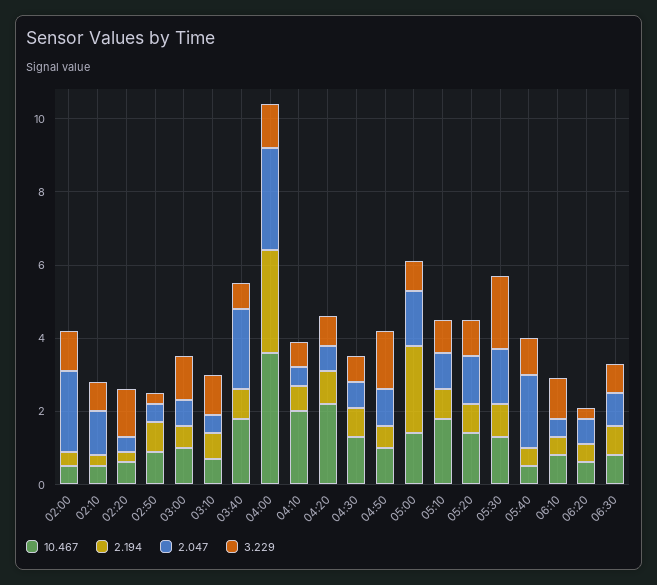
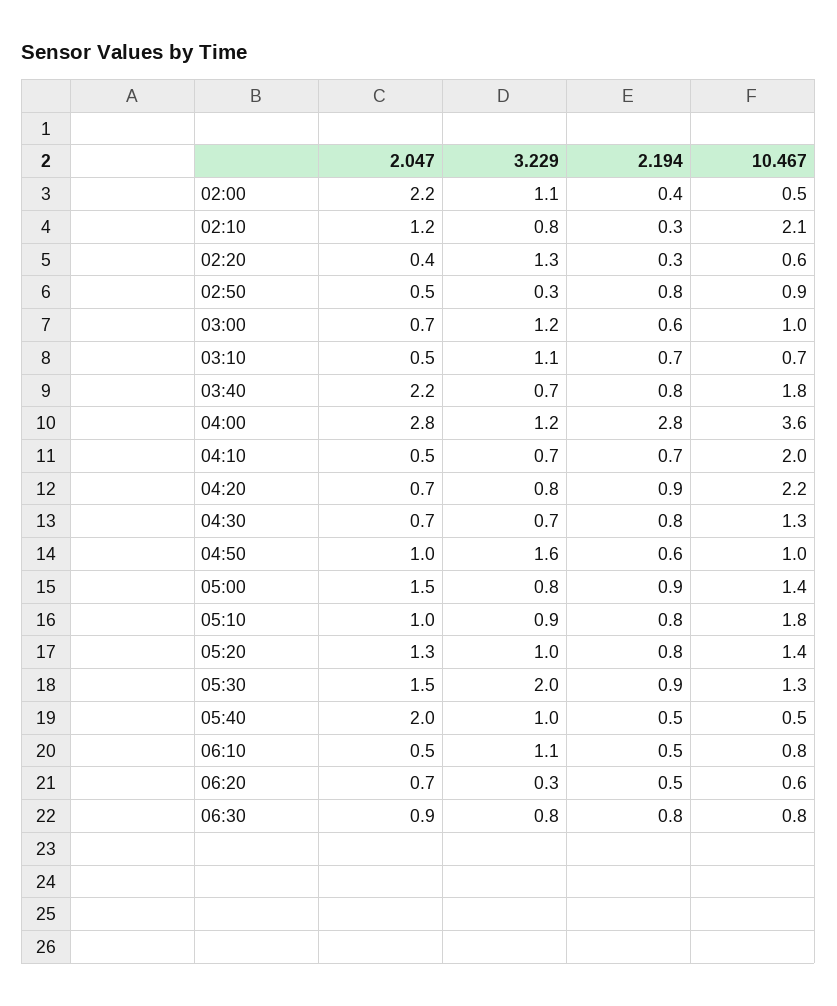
10.467, 02:10: 0.5 -> 2.1
2.194, 05:00: 2.5 -> 0.9

